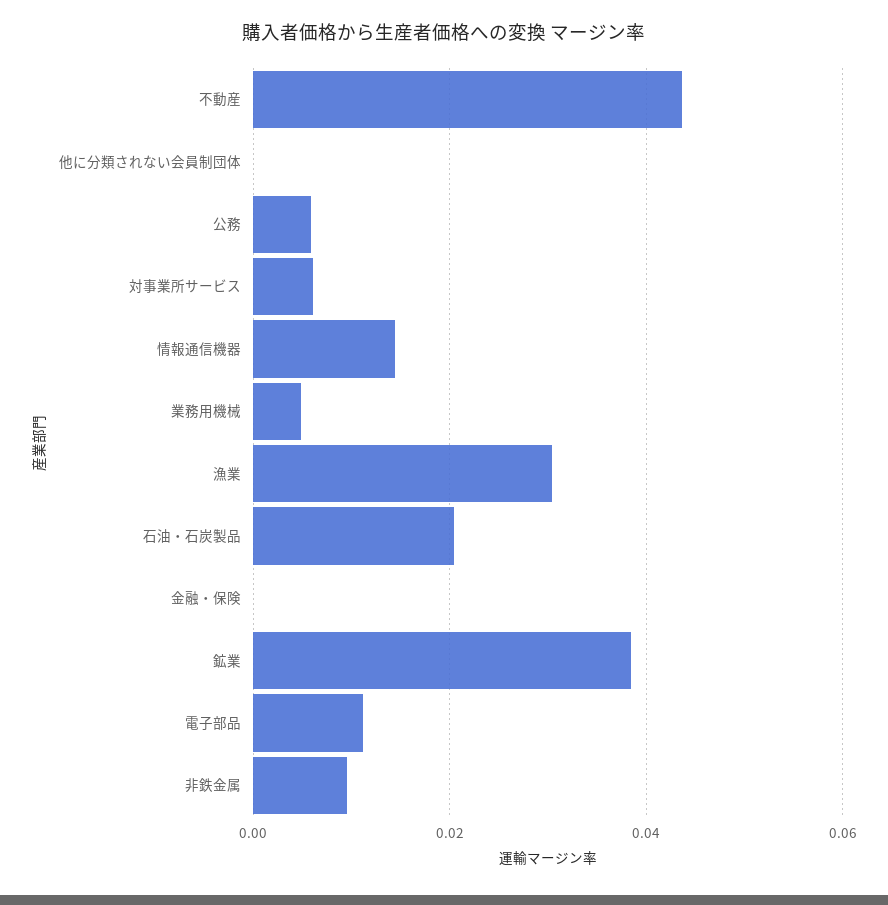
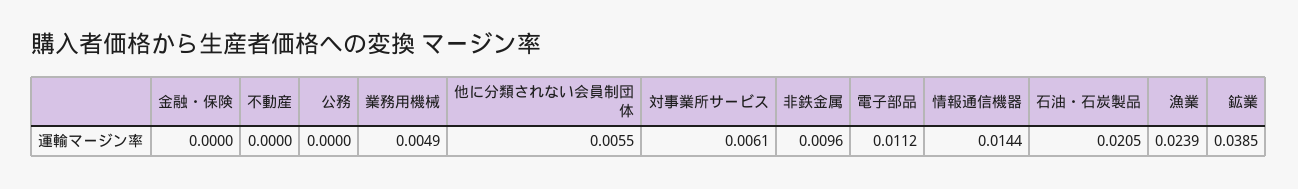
不動産: 0.044 -> 0
他に分類されない会員制団体: 0 -> 0.0055
公務: 0.006 -> 0
漁業: 0.03 -> 0.0239

